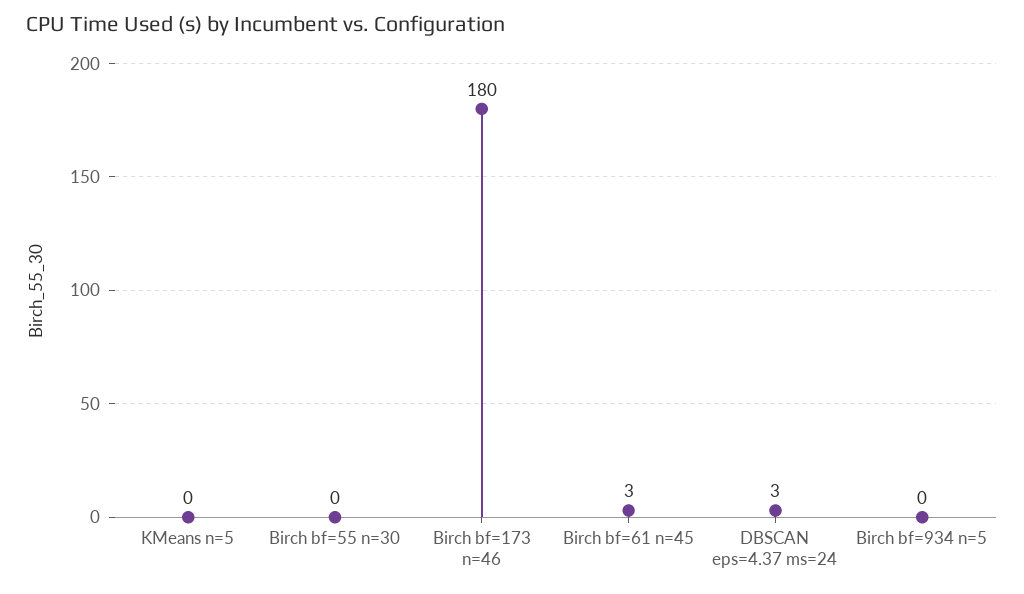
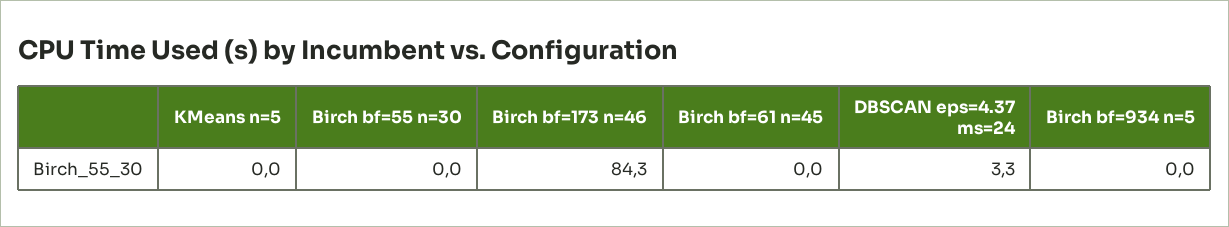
Birch bf=173 n=46: 180 -> 84.3
Birch bf=61 n=45: 3 -> 0

